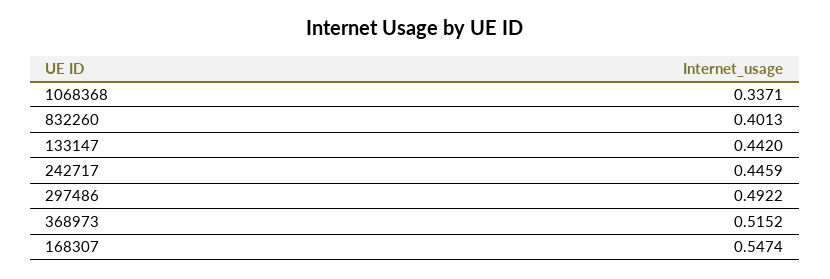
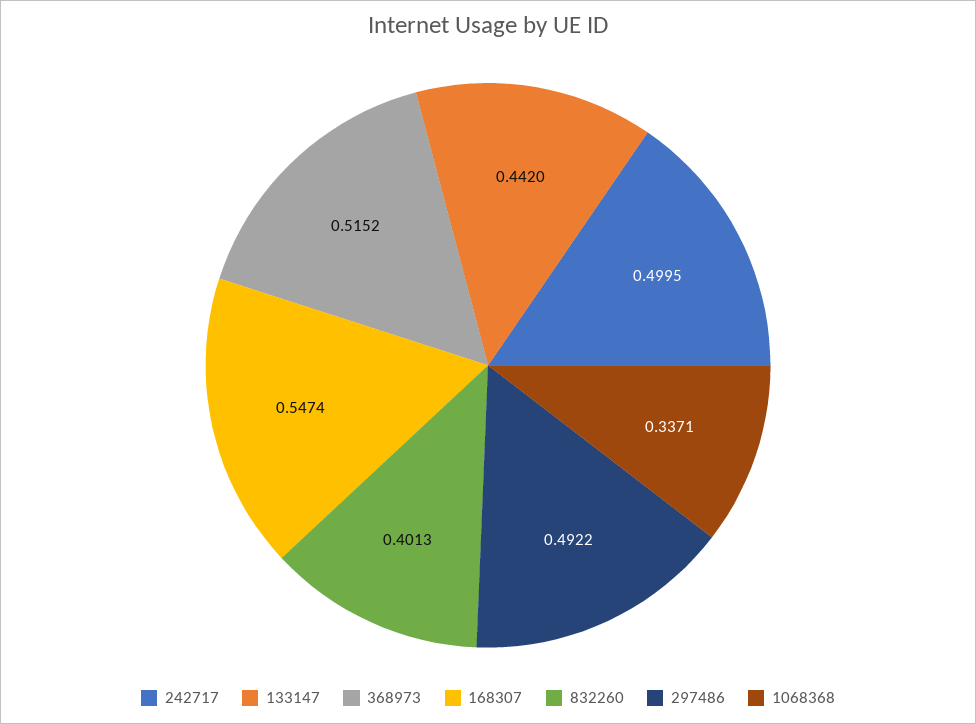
242717: 0.4459 -> 0.4995

